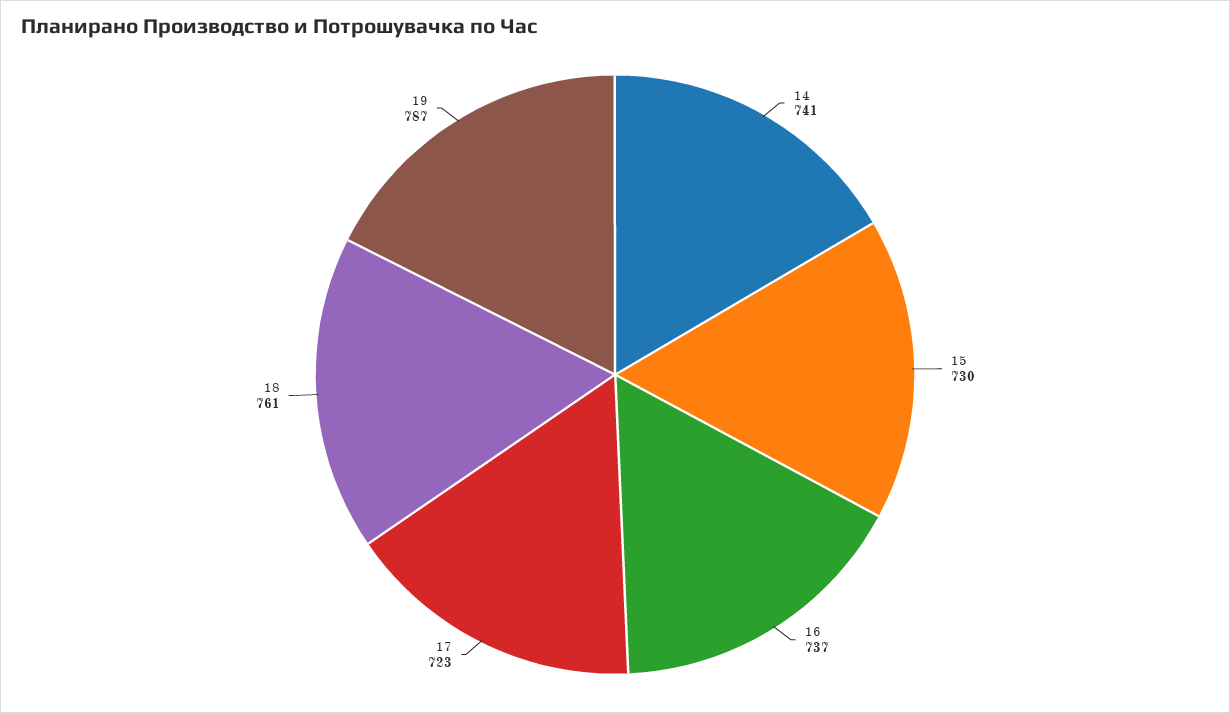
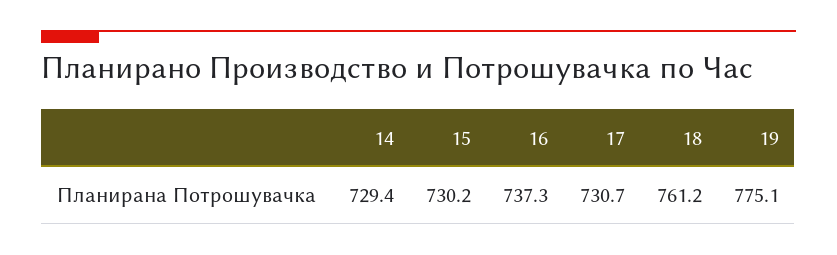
14: 741 -> 729.4
17: 723 -> 730.7
19: 787 -> 775.1

